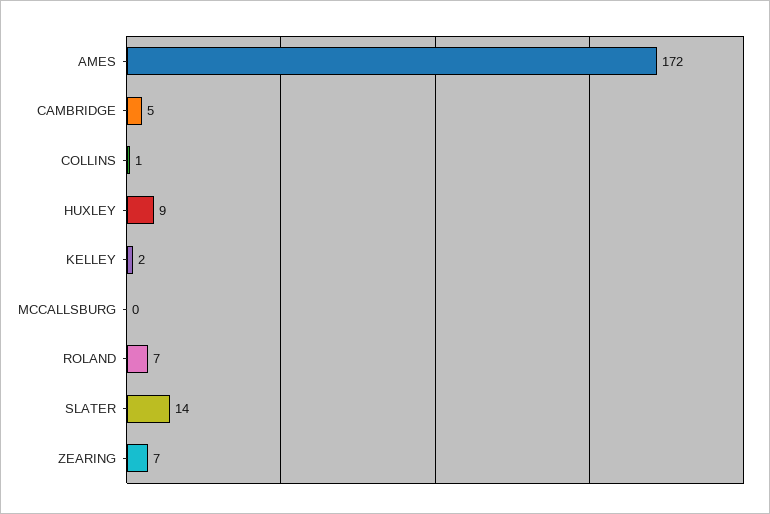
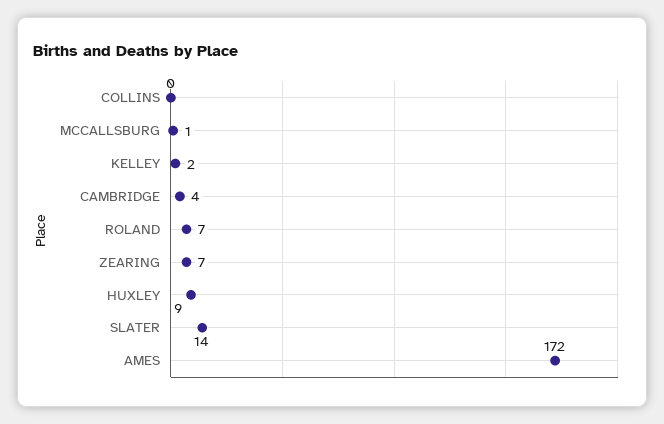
CAMBRIDGE: 5 -> 4
COLLINS: 1 -> 0
MCCALLSBURG: 0 -> 1

